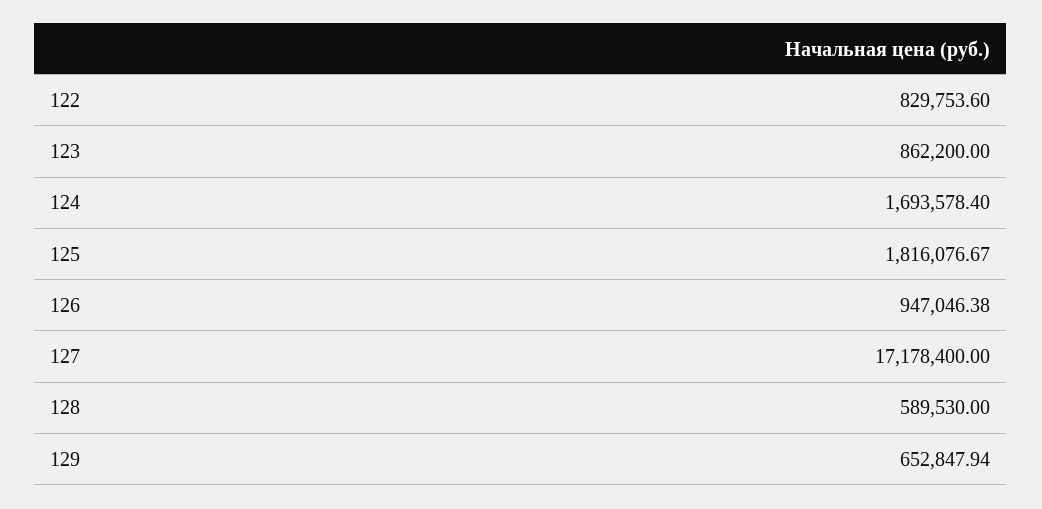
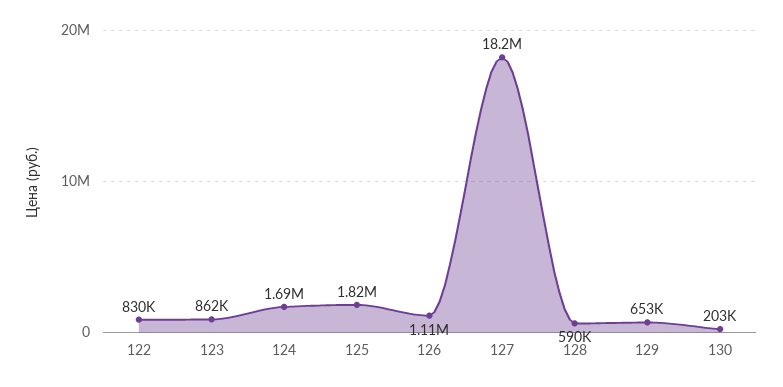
126: 947046.38 -> 1110000
127: 17178400 -> 18200000
130: none -> 203000

